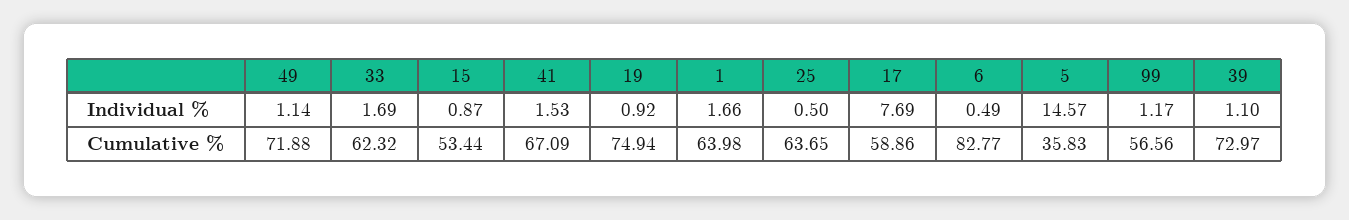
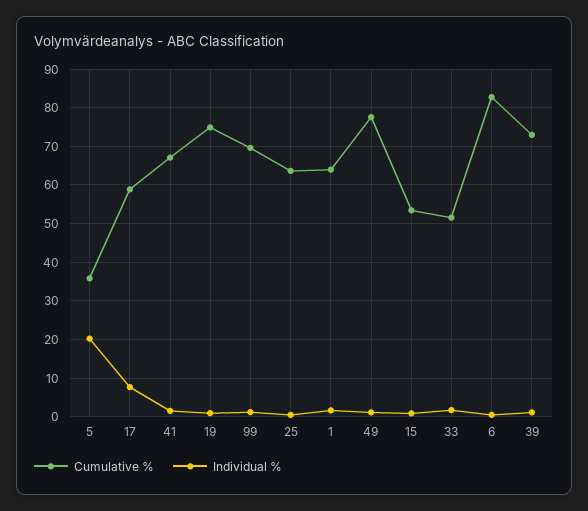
Individual %, 5: 14.57 -> 20
Cumulative %, 49: 71.88 -> 78
Cumulative %, 33: 62.32 -> 52
Cumulative %, 99: 56.56 -> 70

